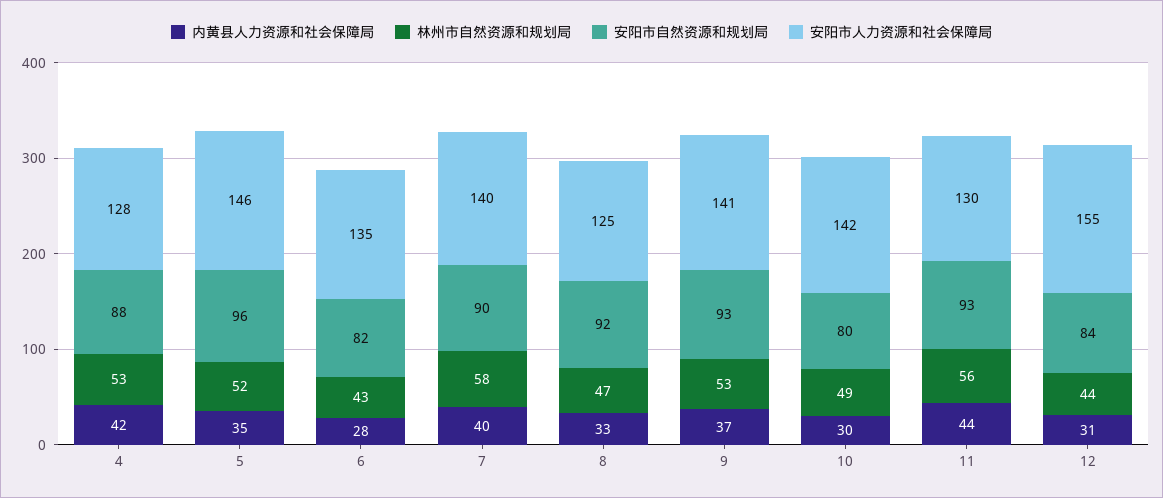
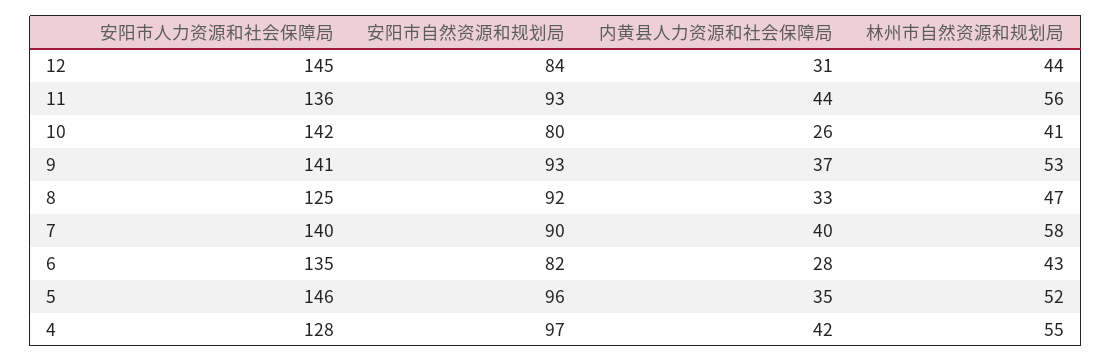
林州市自然资源和规划局, 4: 53 -> 55
安阳市自然资源和规划局, 4: 88 -> 97
内黄县人力资源和社会保障局, 10: 30 -> 26
林州市自然资源和规划局, 10: 49 -> 41
安阳市人力资源和社会保障局, 11: 130 -> 136
安阳市人力资源和社会保障局, 12: 155 -> 145

